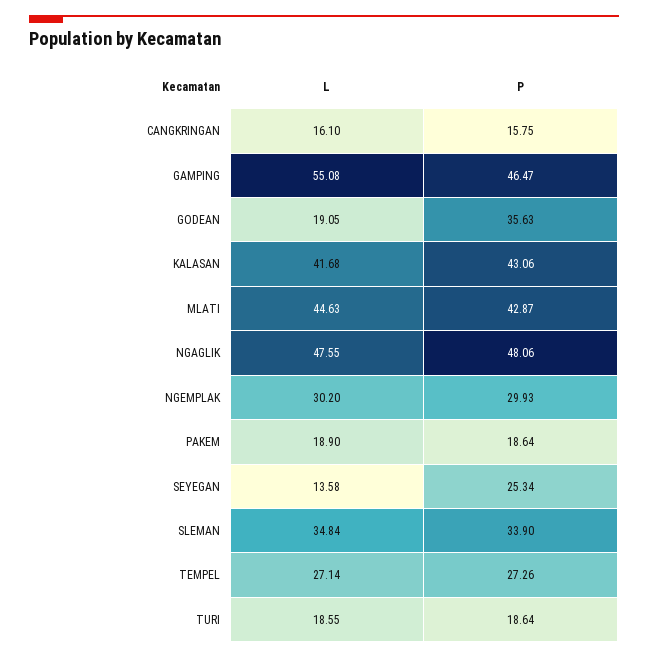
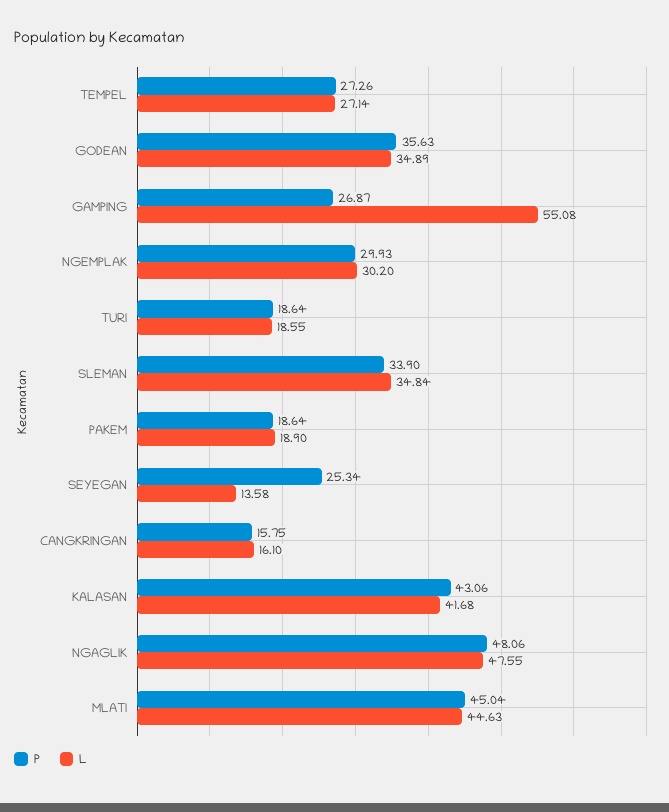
P, GAMPING: 46.47 -> 26.87
L, GODEAN: 19.05 -> 34.89
P, MLATI: 42.87 -> 45.04

